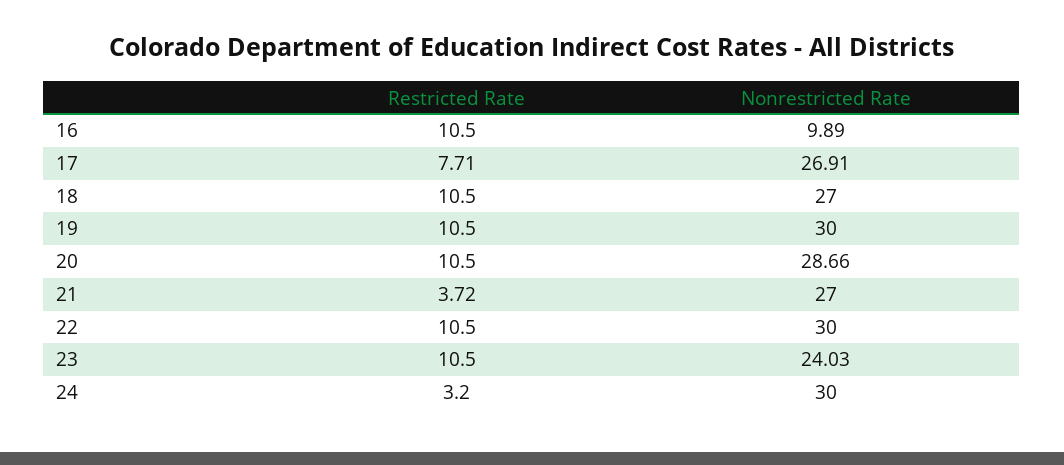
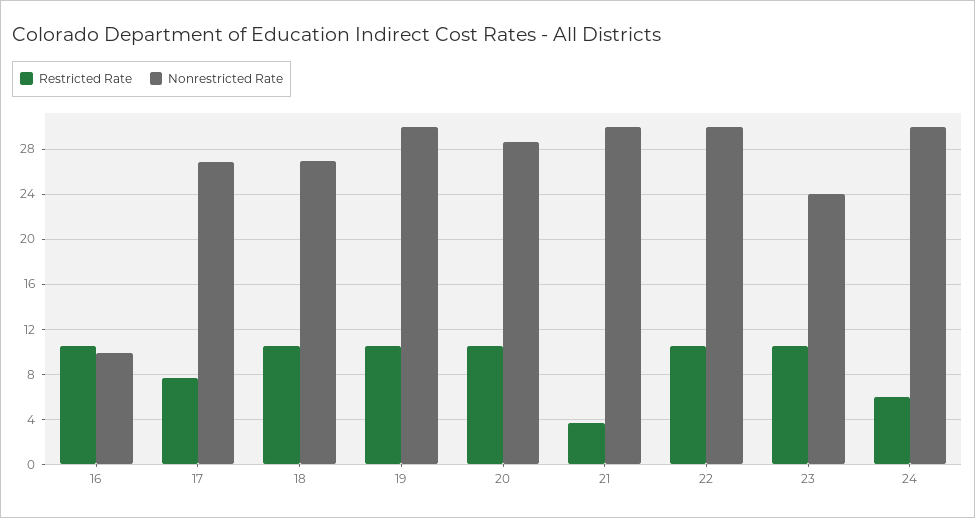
Nonrestricted Rate, 21: 27 -> 30
Restricted Rate, 24: 3.2 -> 6

